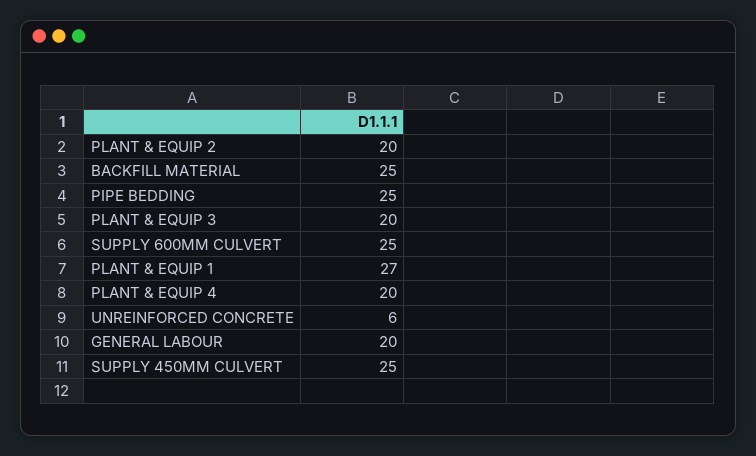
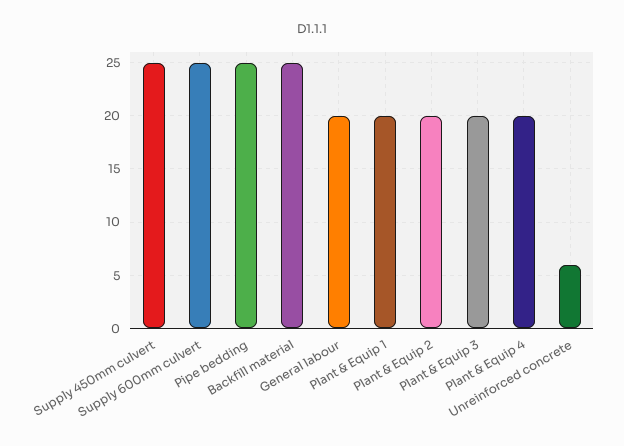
PLANT & EQUIP 1: 27 -> 20

